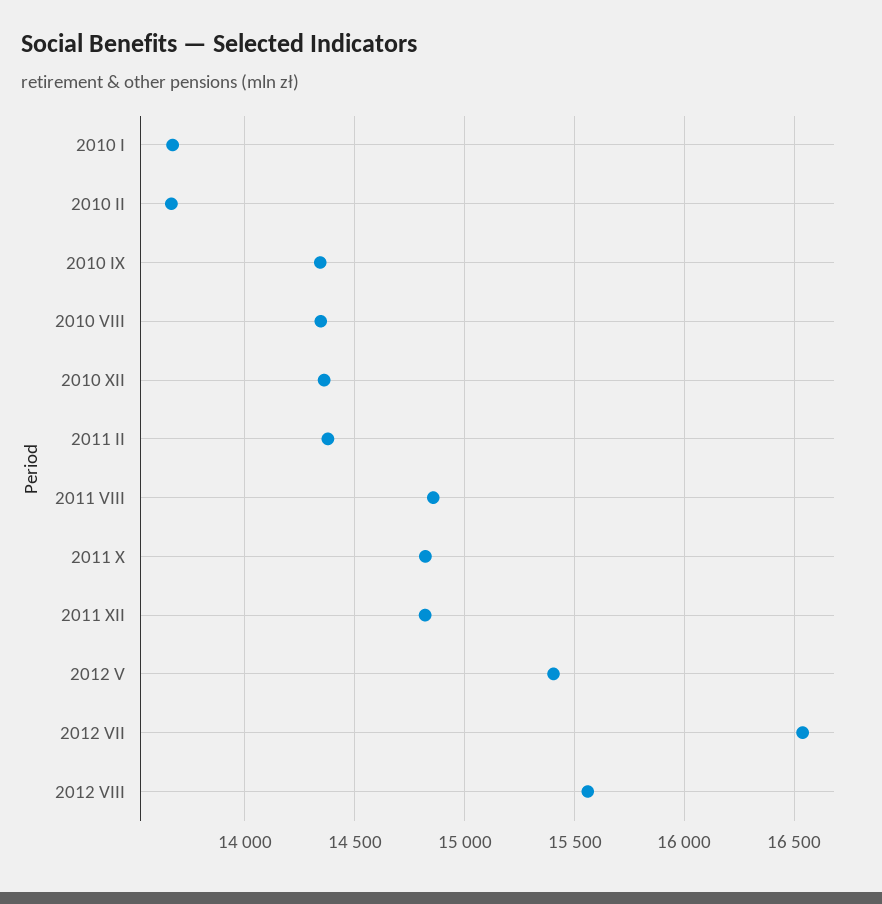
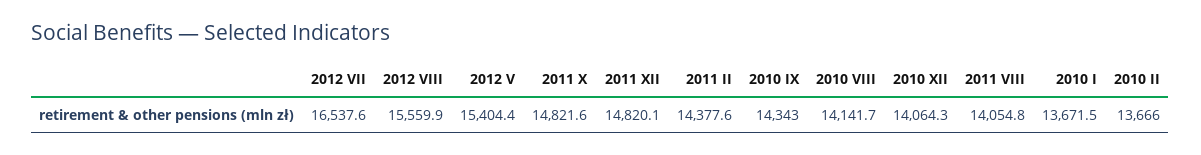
2010 VIII: 14350 -> 14141.7
2010 XII: 14350 -> 14064.3
2011 VIII: 14850 -> 14054.8

